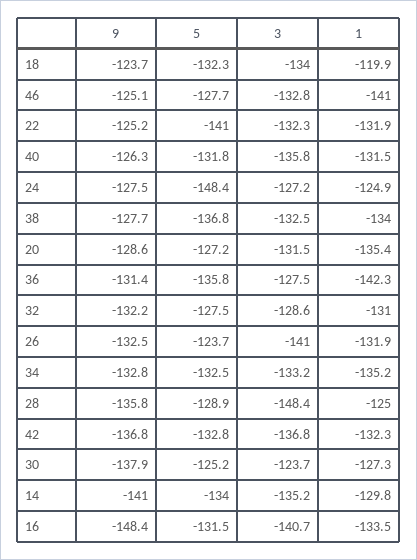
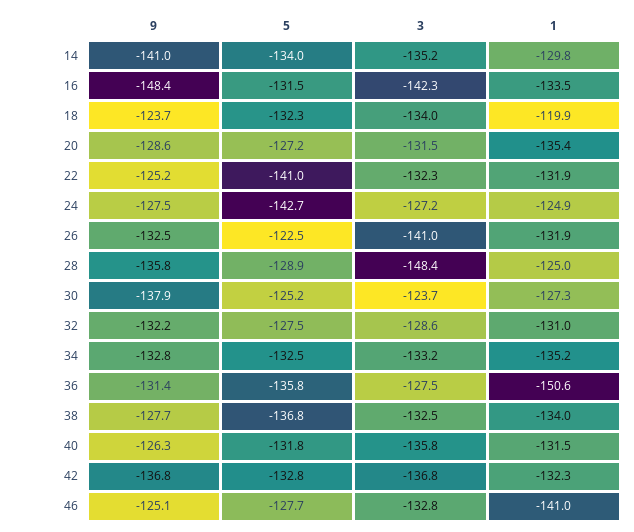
5, 24: -148.4 -> -142.7
1, 36: -142.3 -> -150.6
5, 26: -123.7 -> -122.5
3, 16: -140.7 -> -142.3

